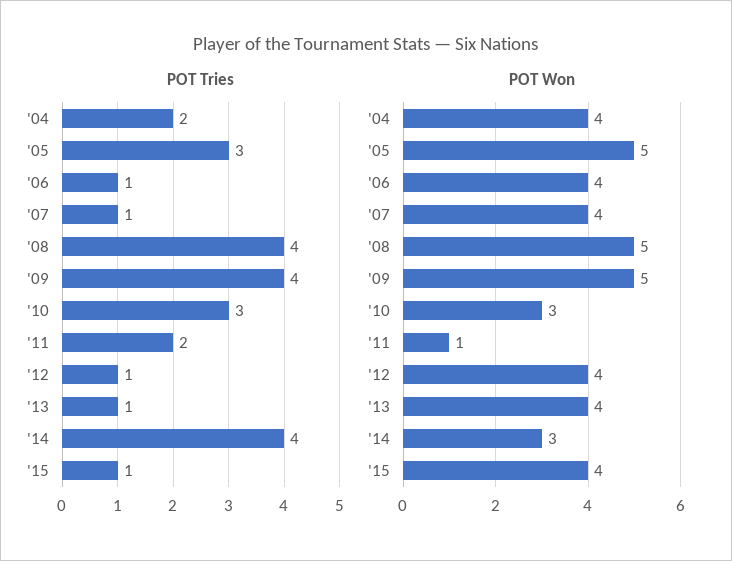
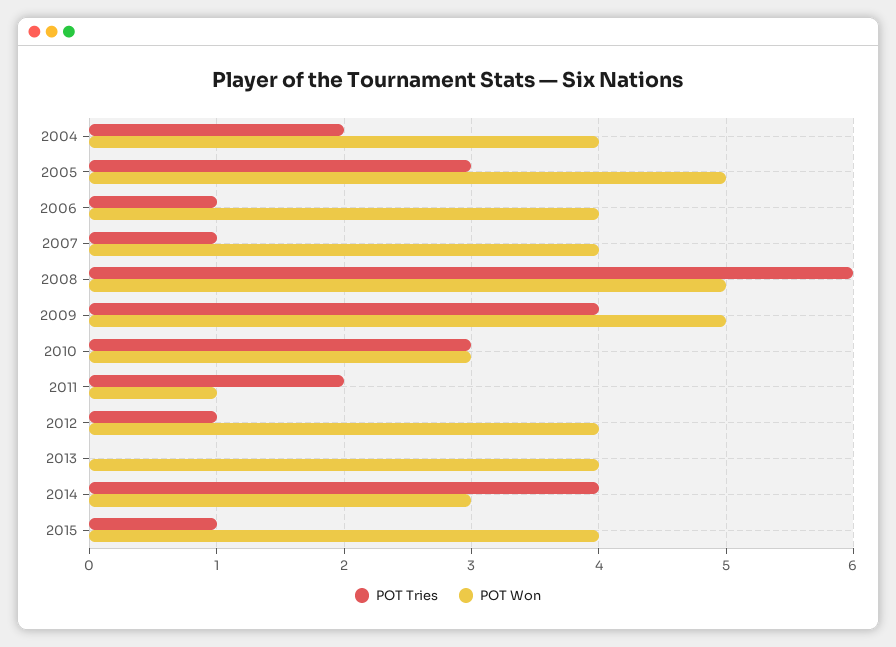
POT Tries, '08: 4 -> 6
POT Tries, '13: 1 -> 0

